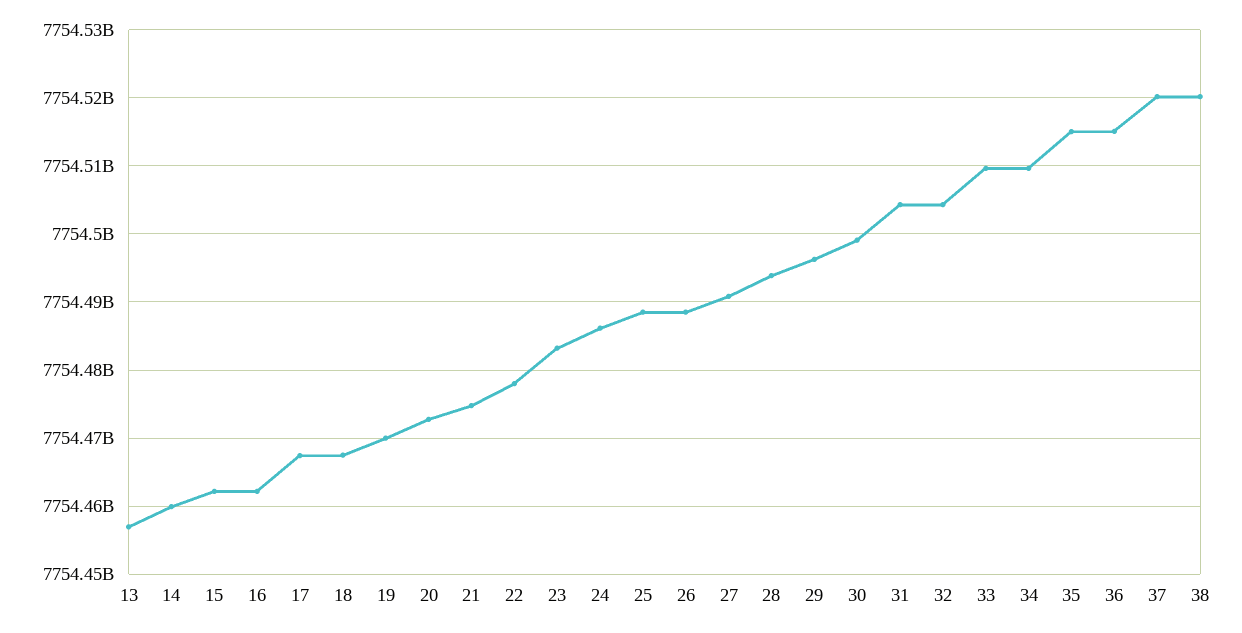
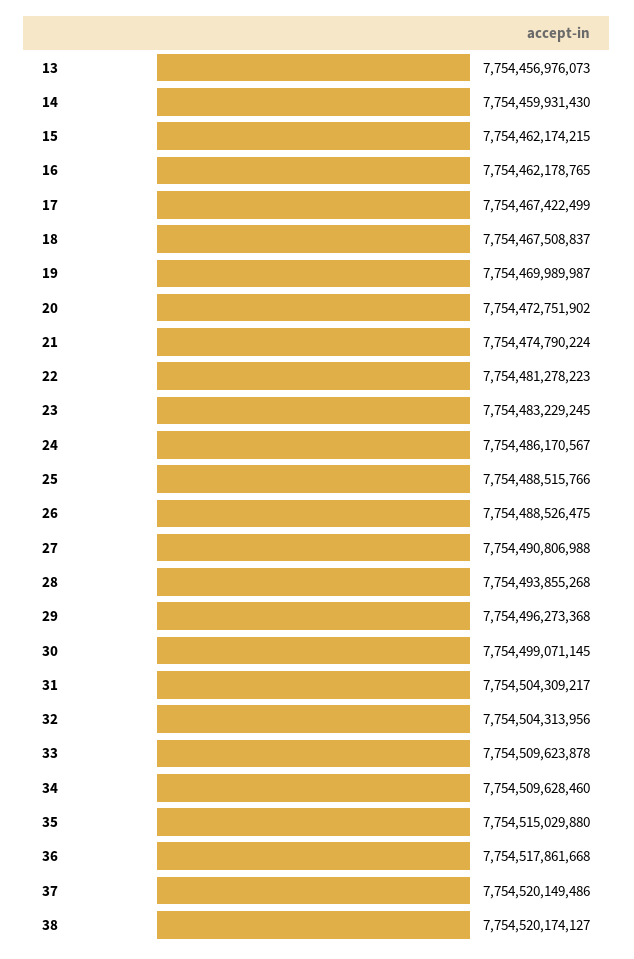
22: 7754478000000 -> 7754481278223
36: 7754515000000 -> 7754517861668

